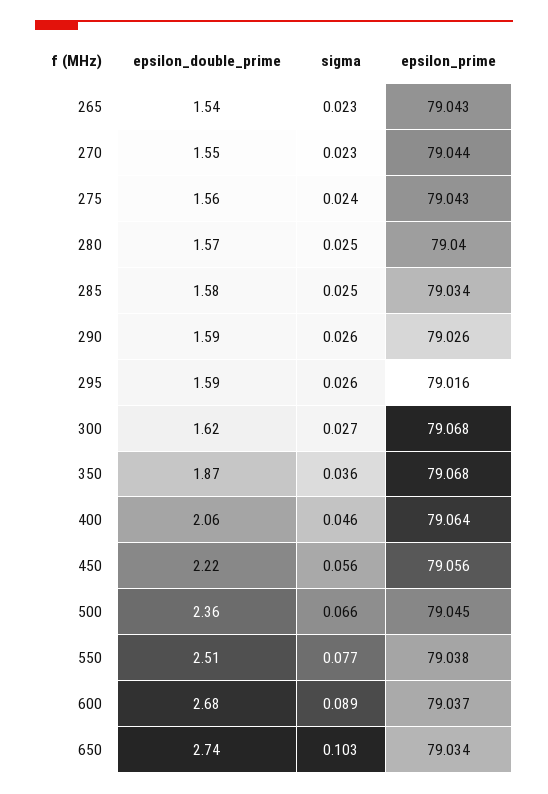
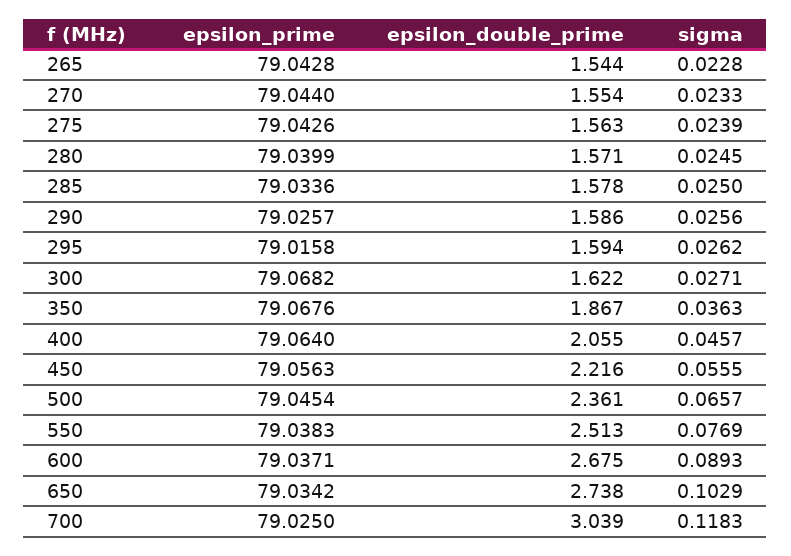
epsilon_prime, 700: none -> 79.025
epsilon_double_prime, 700: none -> 3.039
sigma, 700: none -> 0.1183

